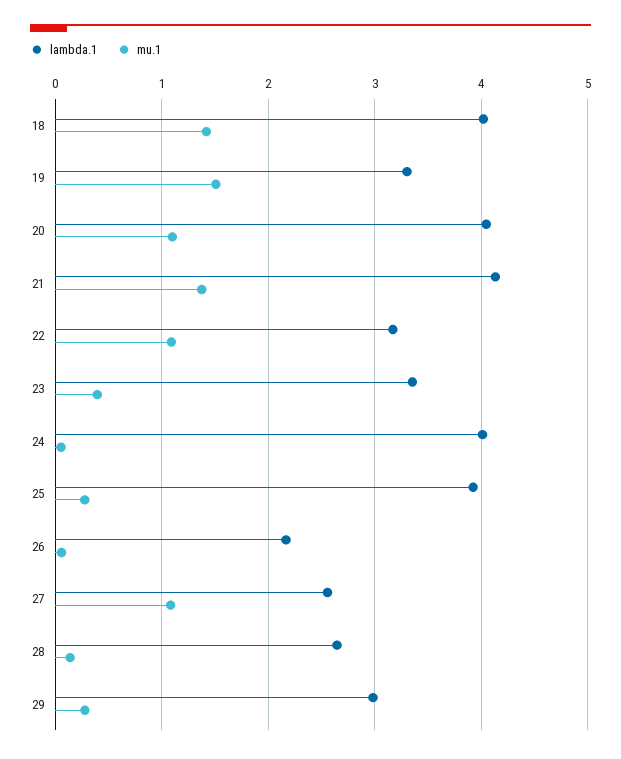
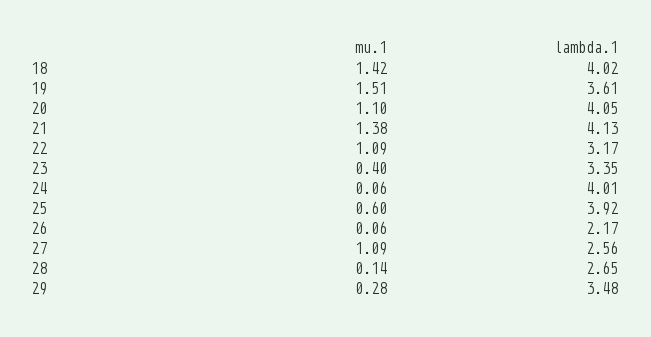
lambda.1, 19: 3.3 -> 3.61
mu.1, 25: 0.3 -> 0.6
lambda.1, 29: 3 -> 3.48

